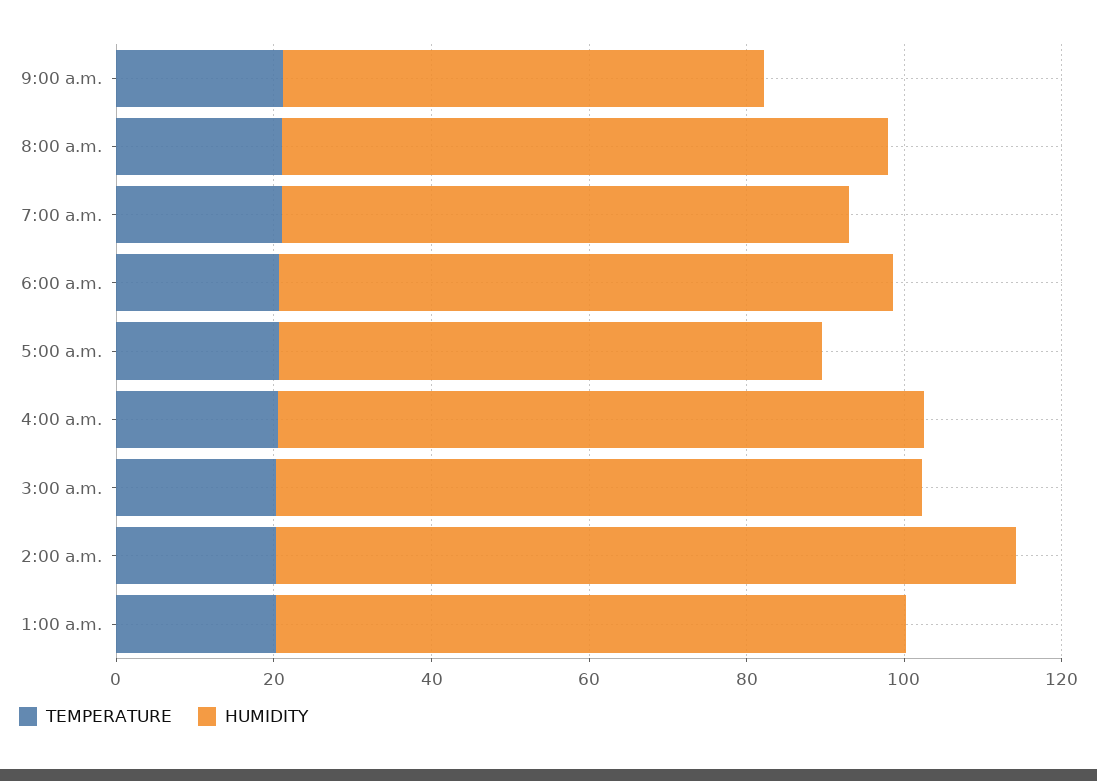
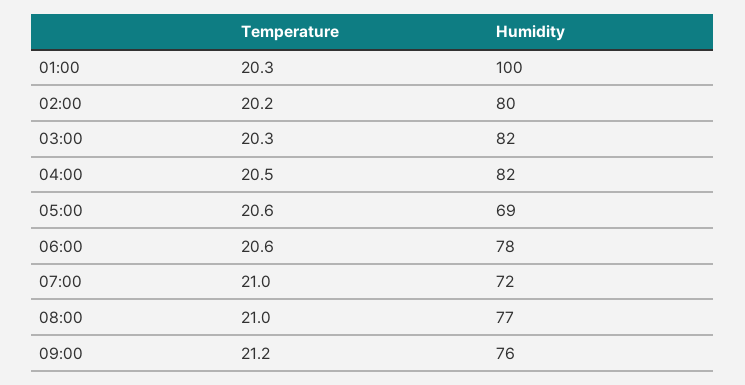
HUMIDITY, 9:00 a.m.: 60 -> 76
HUMIDITY, 2:00 a.m.: 95 -> 80
HUMIDITY, 1:00 a.m.: 80 -> 100

